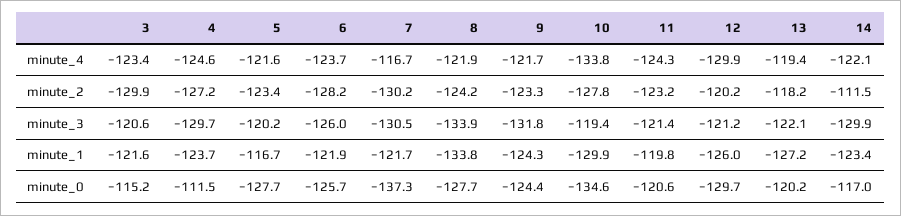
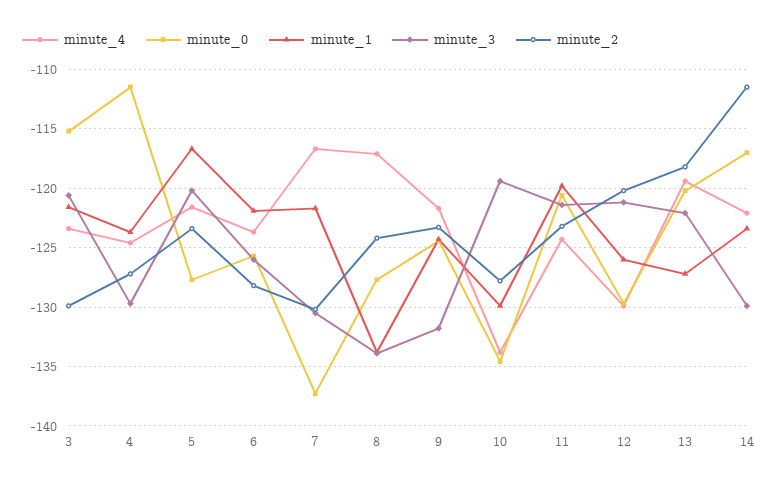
minute_4, 8: -121.9 -> -117

